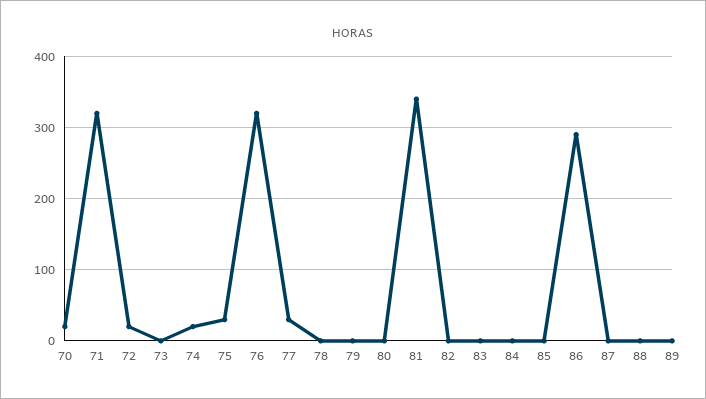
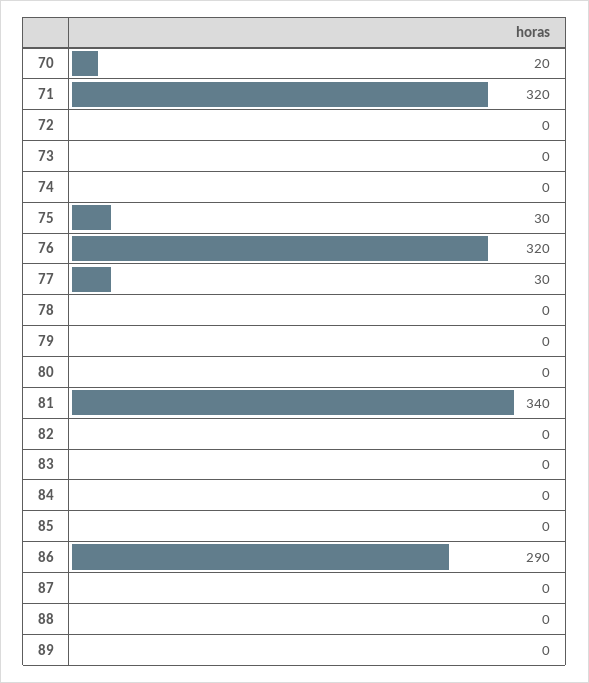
72: 20 -> 0
74: 20 -> 0

